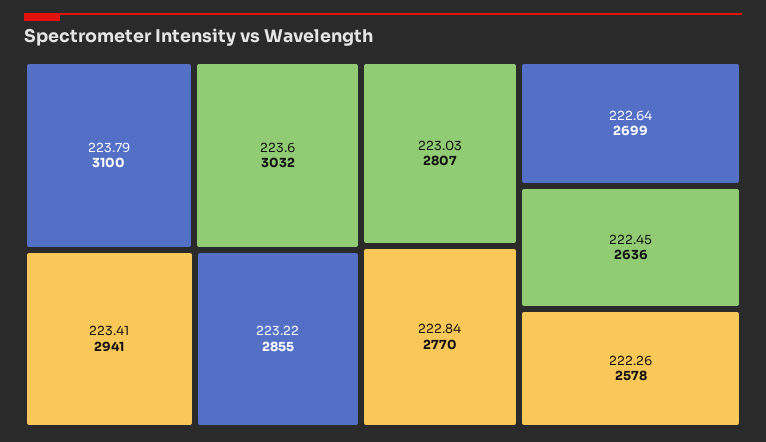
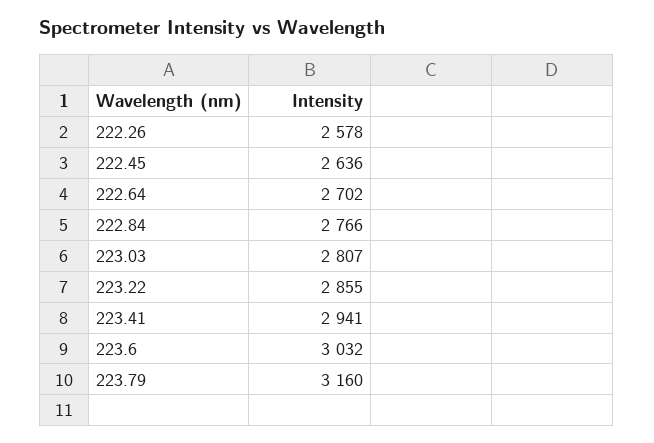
223.79: 3100 -> 3160
222.84: 2770 -> 2766
222.64: 2699 -> 2702

